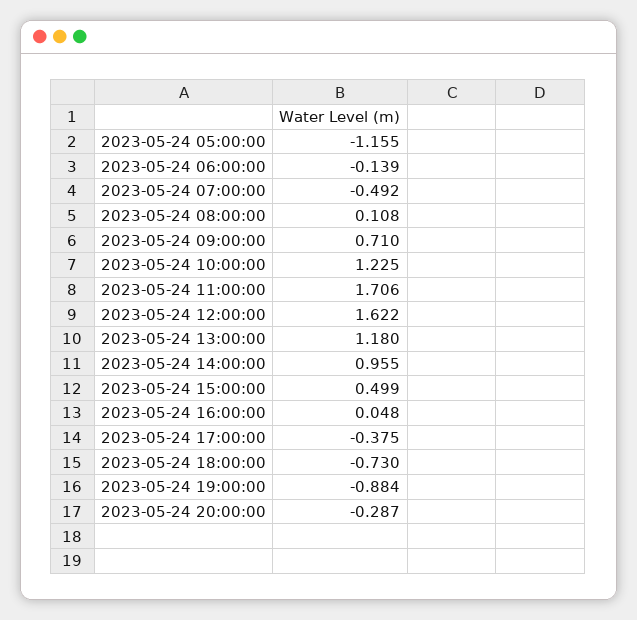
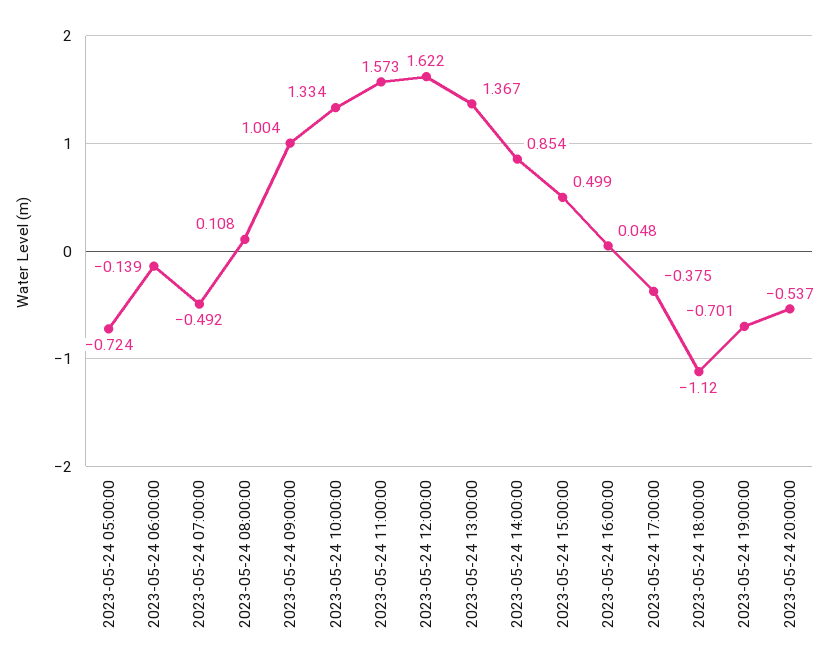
2023-05-24 05:00:00: -1.155 -> -0.724
2023-05-24 09:00:00: 0.71 -> 1.004
2023-05-24 10:00:00: 1.225 -> 1.334
2023-05-24 11:00:00: 1.706 -> 1.573
2023-05-24 13:00:00: 1.18 -> 1.367
2023-05-24 14:00:00: 0.955 -> 0.854
2023-05-24 18:00:00: -0.73 -> -1.12
2023-05-24 19:00:00: -0.884 -> -0.701
2023-05-24 20:00:00: -0.287 -> -0.537

